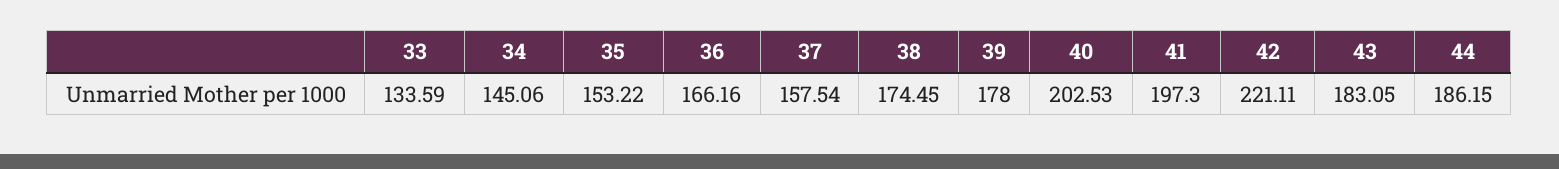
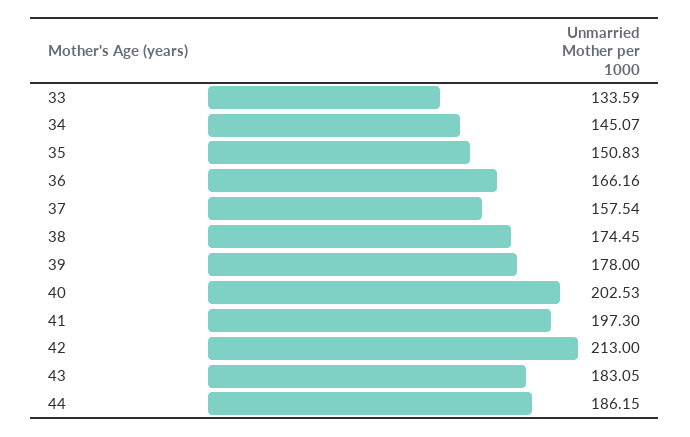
34: 145.06 -> 145.07
35: 153.22 -> 150.83
42: 221.11 -> 213

